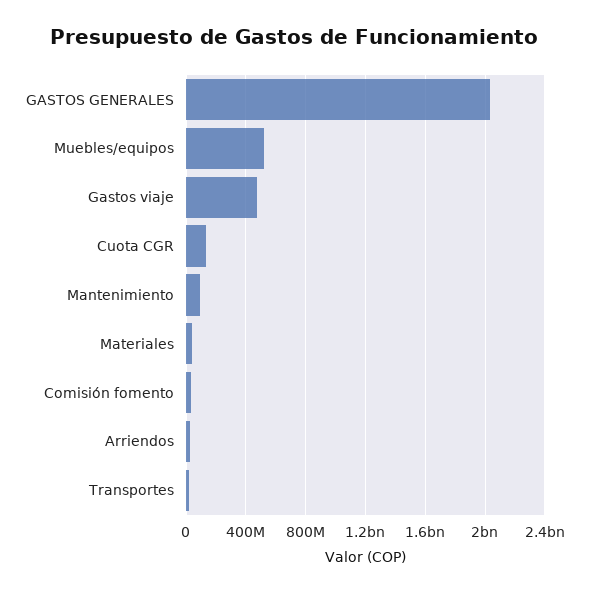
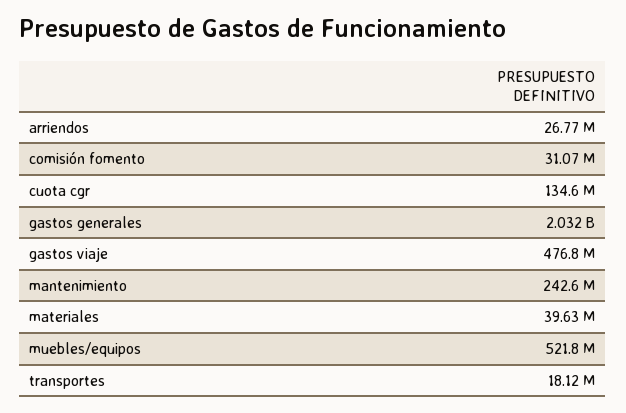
Mantenimiento: 100000000 -> 242600000

